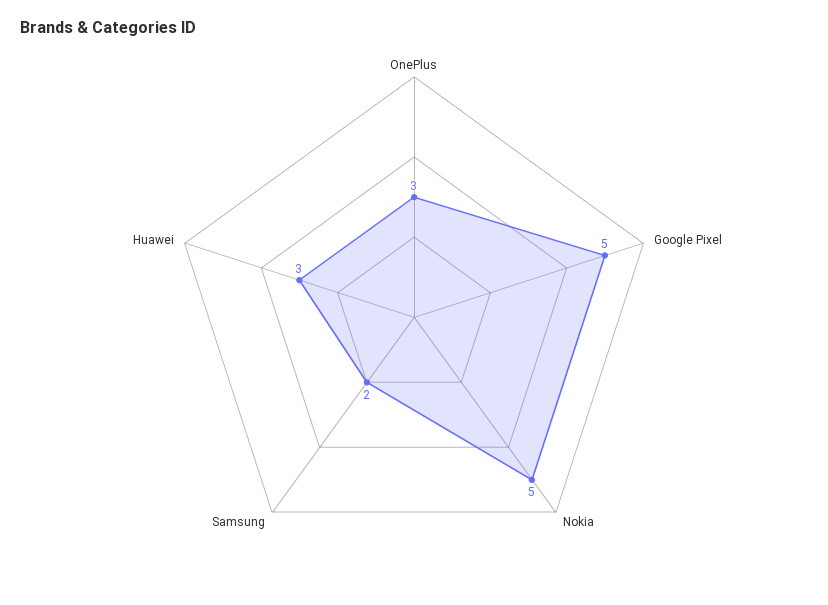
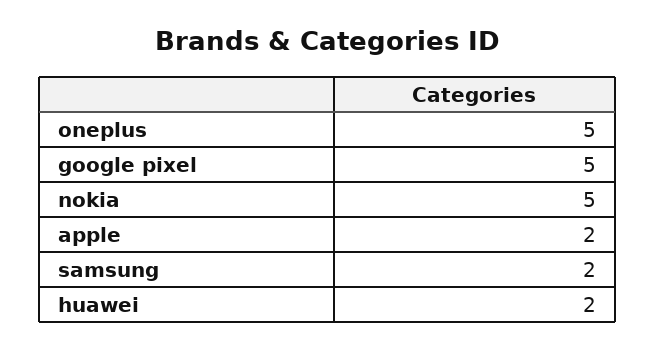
OnePlus: 3 -> 5
Huawei: 3 -> 2
apple: none -> 2

